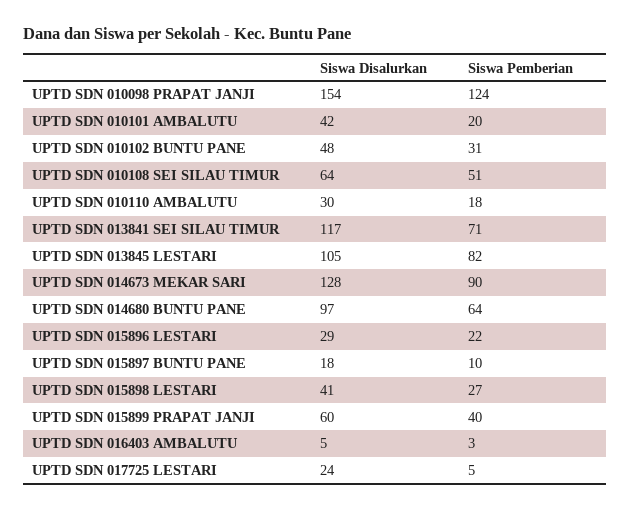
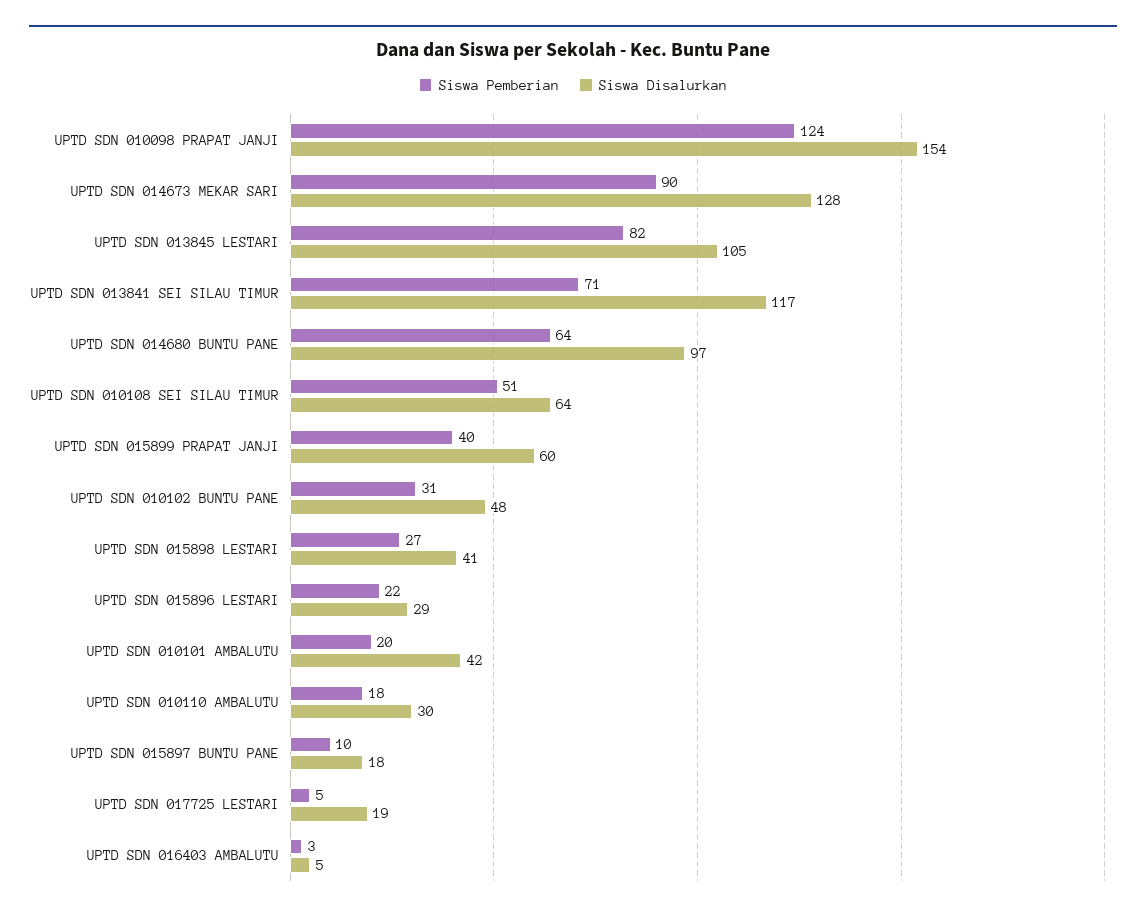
Siswa Disalurkan, UPTD SDN 017725 LESTARI: 24 -> 19

